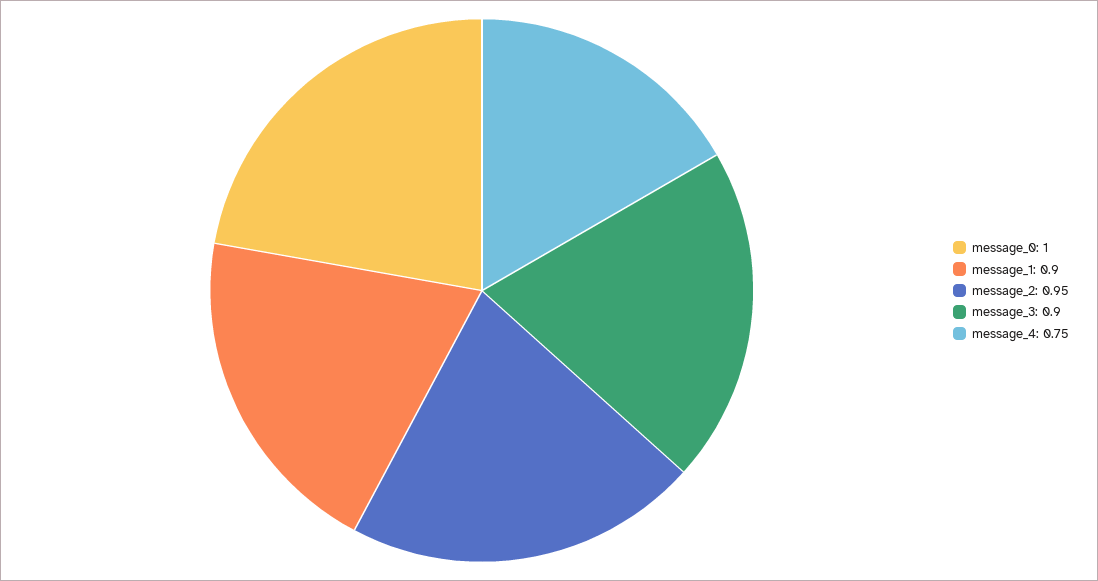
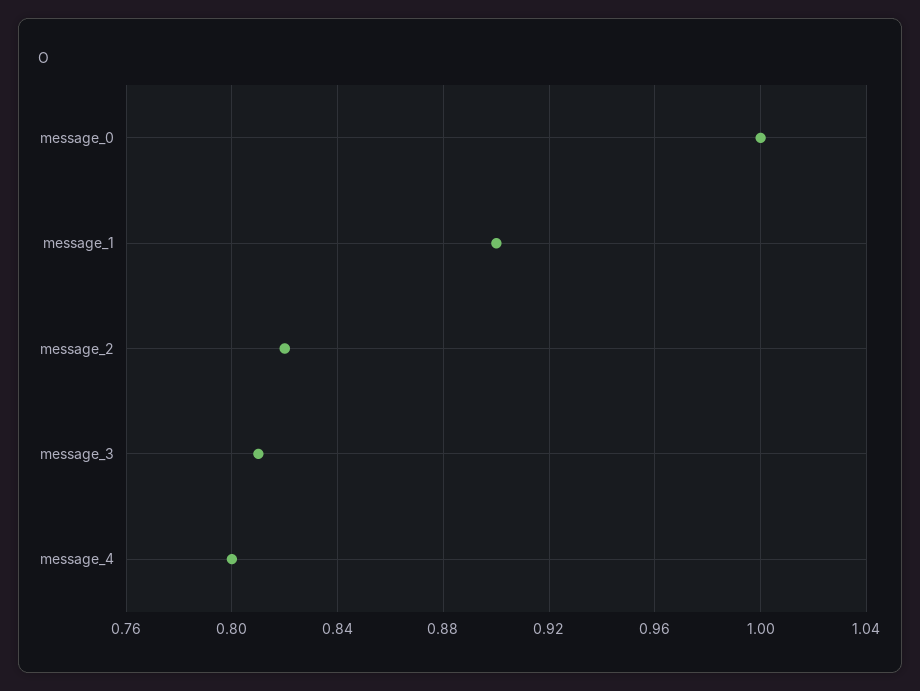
message_2: 0.95 -> 0.82
message_3: 0.9 -> 0.81
message_4: 0.75 -> 0.8

